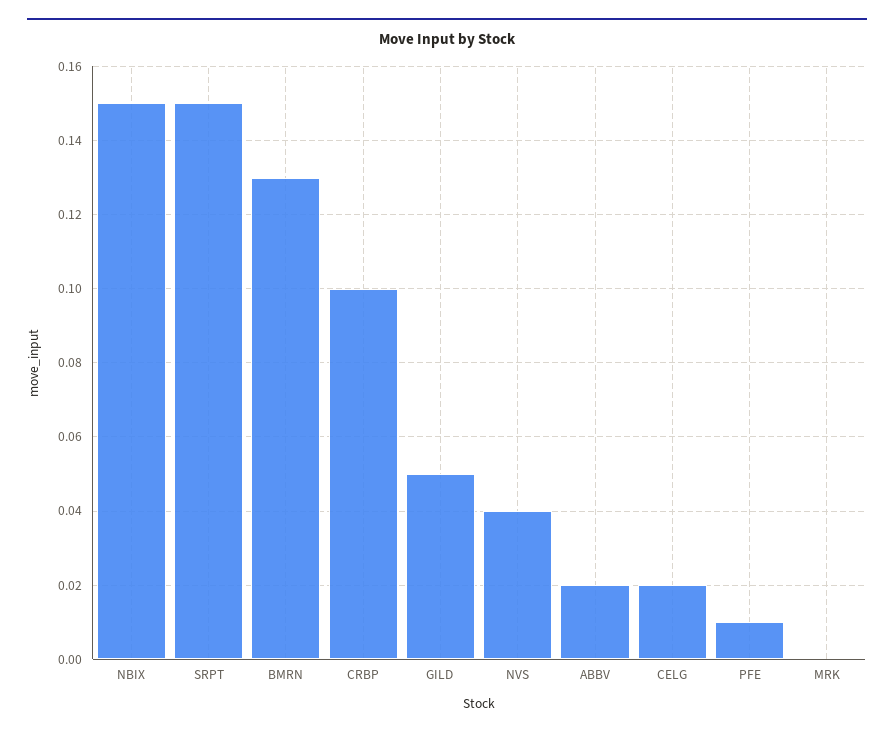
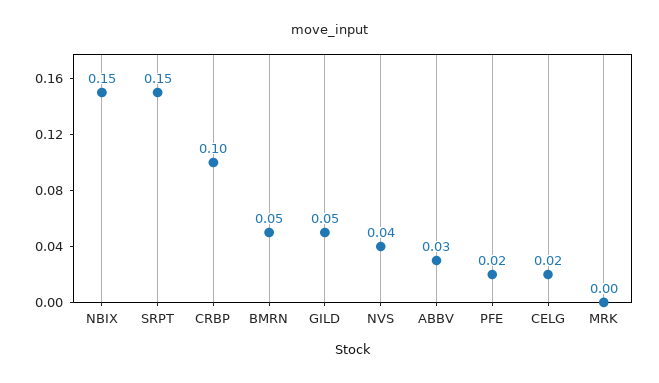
BMRN: 0.13 -> 0.05
ABBV: 0.02 -> 0.03
PFE: 0.01 -> 0.02

